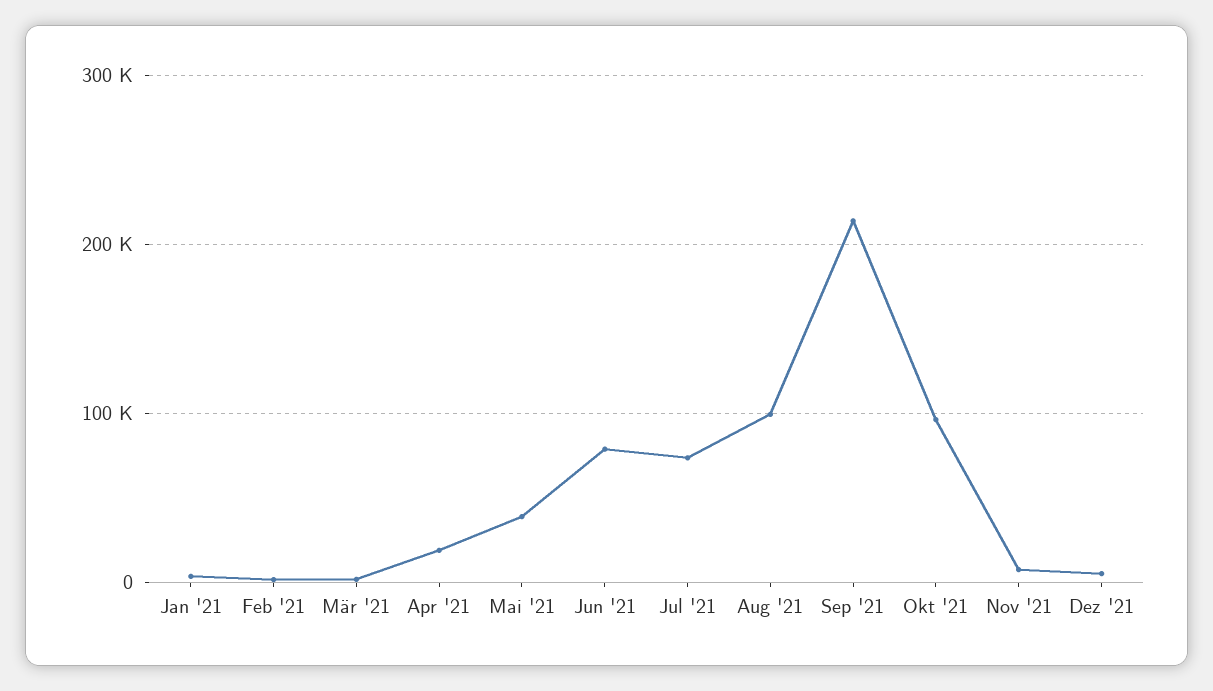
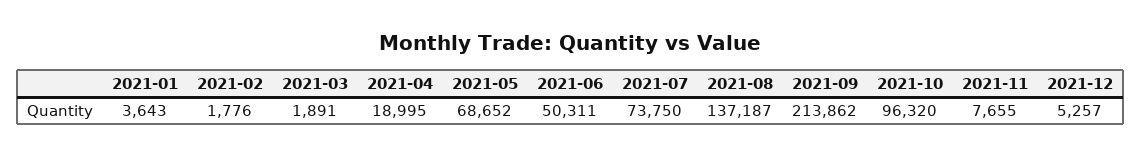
Mai '21: 40000 -> 68652
Jun '21: 80000 -> 50311
Aug '21: 100000 -> 137187

